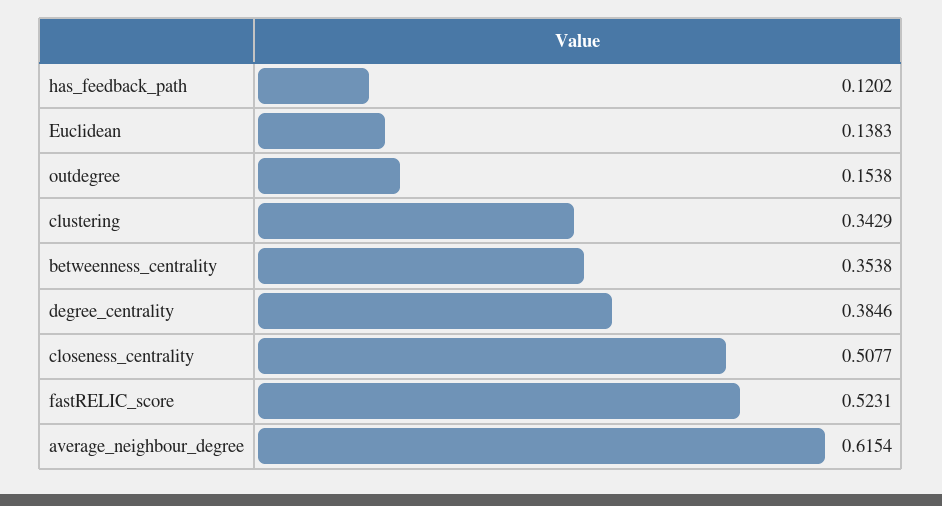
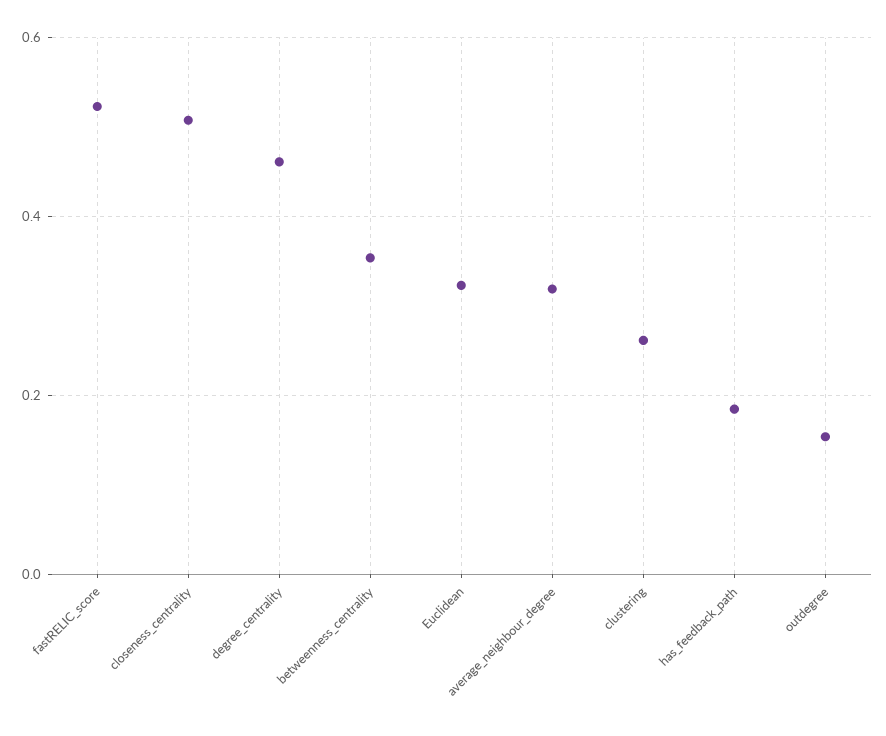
has_feedback_path: 0.1202 -> 0.18
Euclidean: 0.1383 -> 0.32
clustering: 0.3429 -> 0.26
degree_centrality: 0.3846 -> 0.46
average_neighbour_degree: 0.6154 -> 0.32

